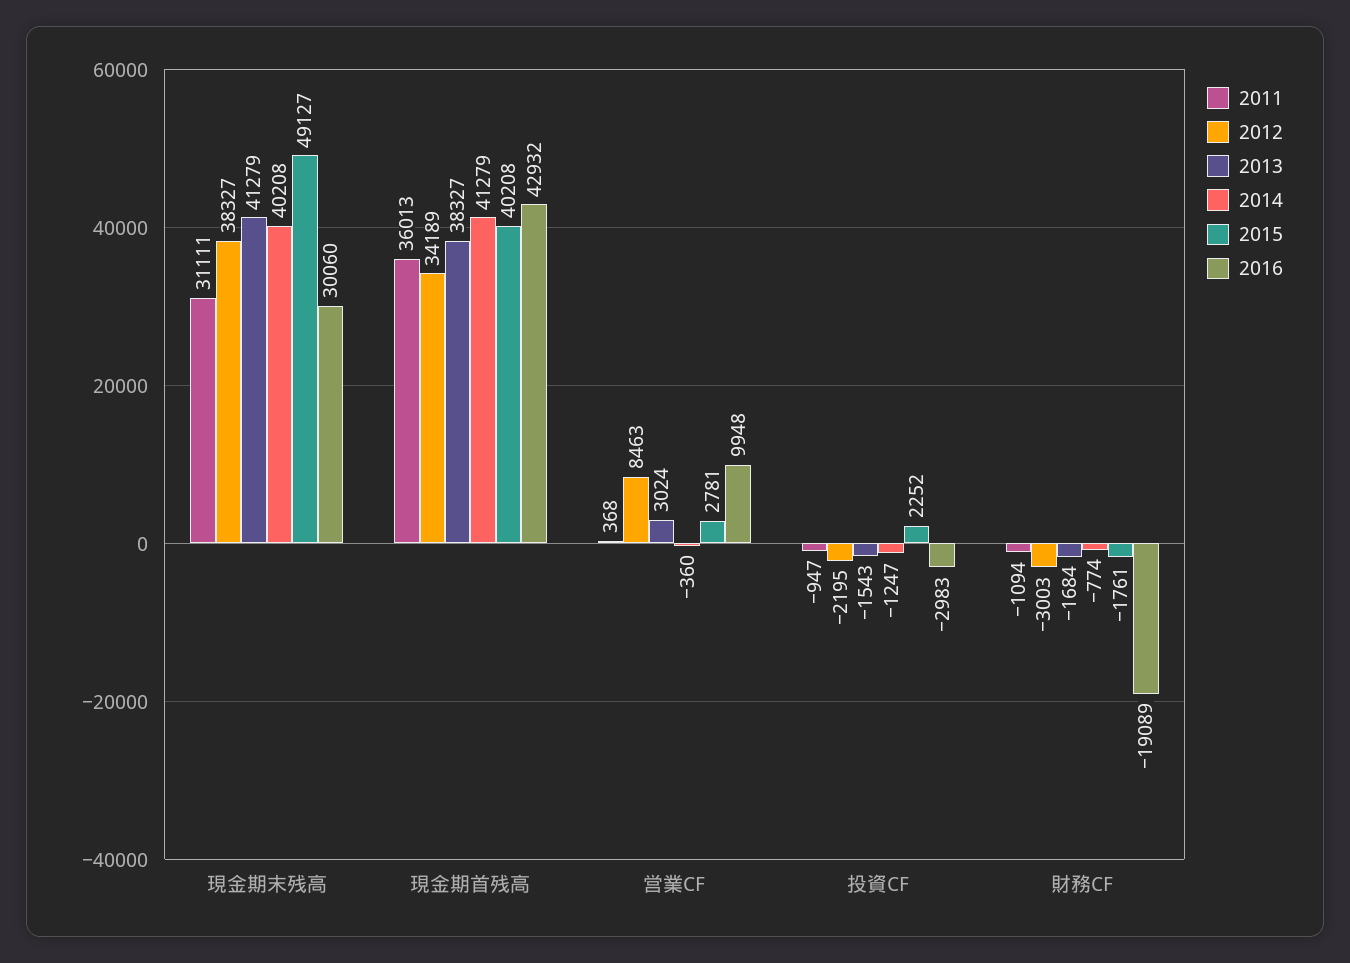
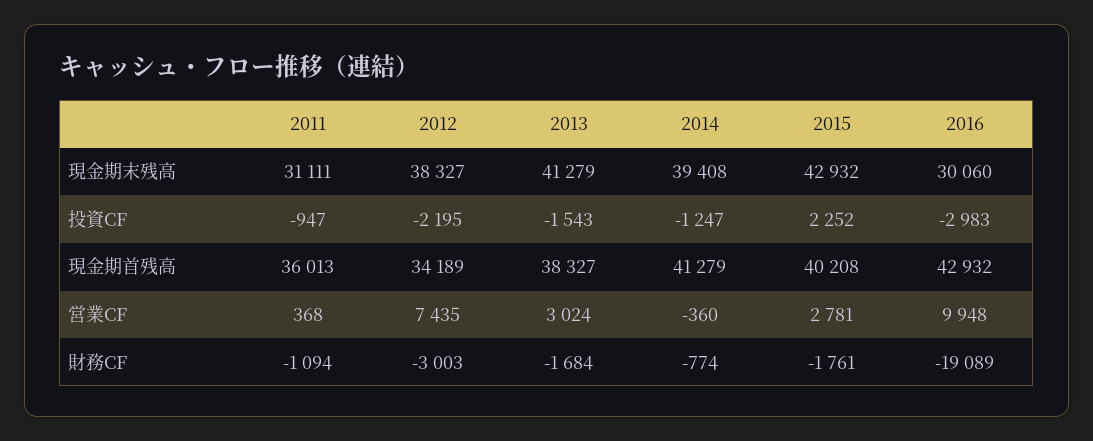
2014, 現金期末残高: 40208 -> 39408
2015, 現金期末残高: 49127 -> 42932
2012, 営業CF: 8463 -> 7435

